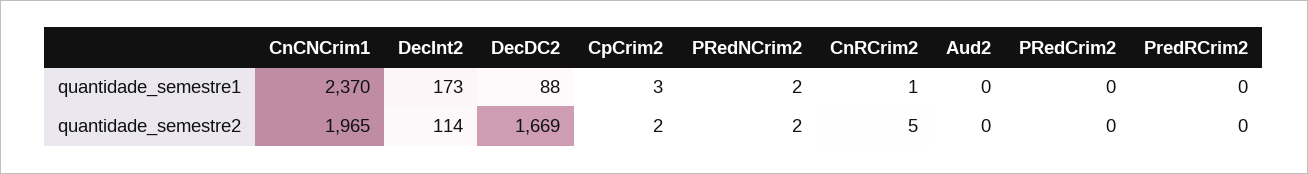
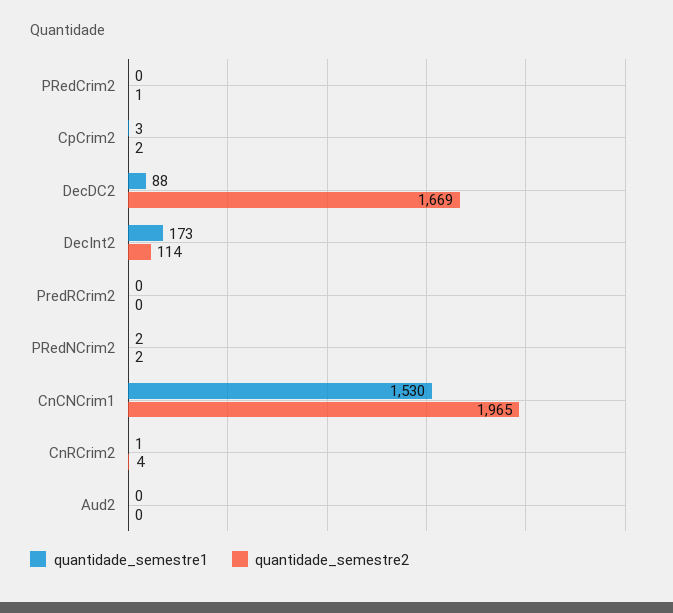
quantidade_semestre1, CnCNCrim1: 2370 -> 1530
quantidade_semestre2, CnRCrim2: 5 -> 4
quantidade_semestre2, PRedCrim2: 0 -> 1

